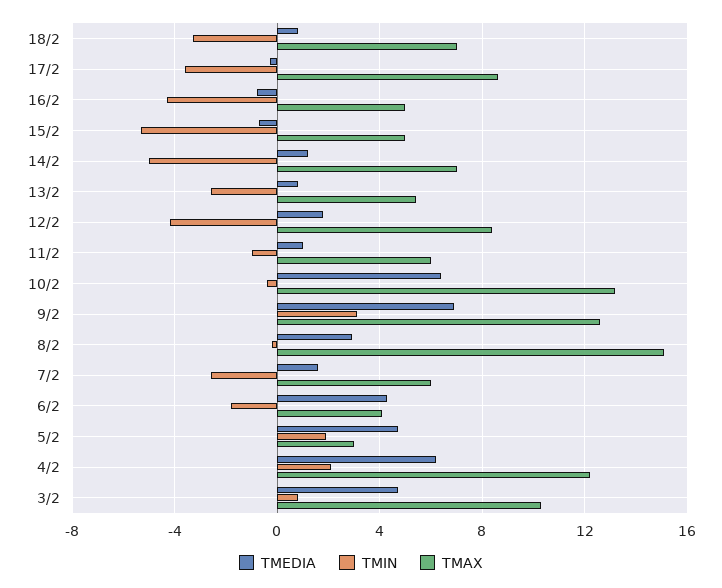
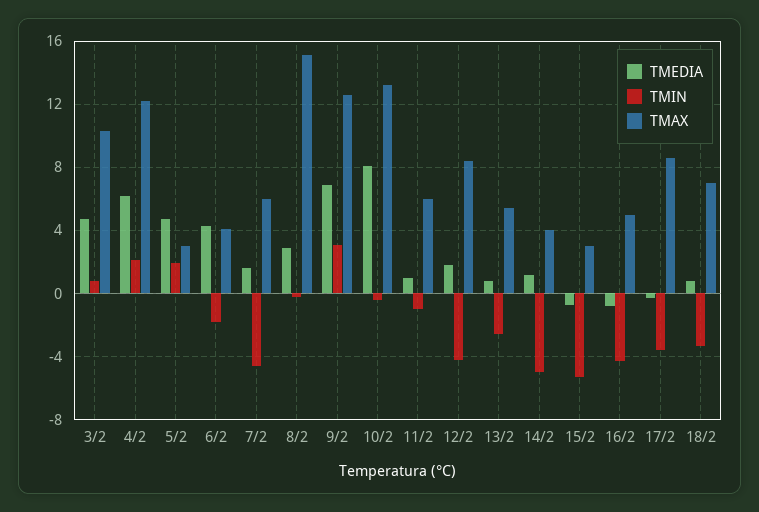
TMAX, 15/2: 5 -> 3
TMAX, 14/2: 7 -> 4
TMEDIA, 10/2: 6.5 -> 8
TMIN, 7/2: -2.5 -> -4.5

